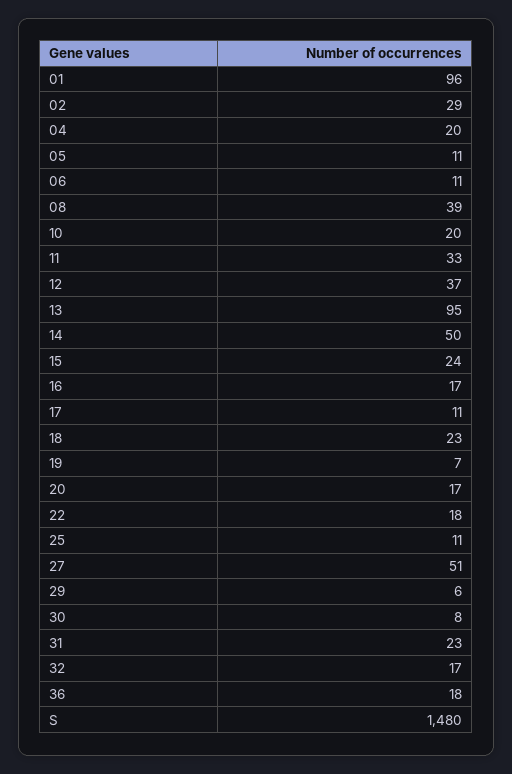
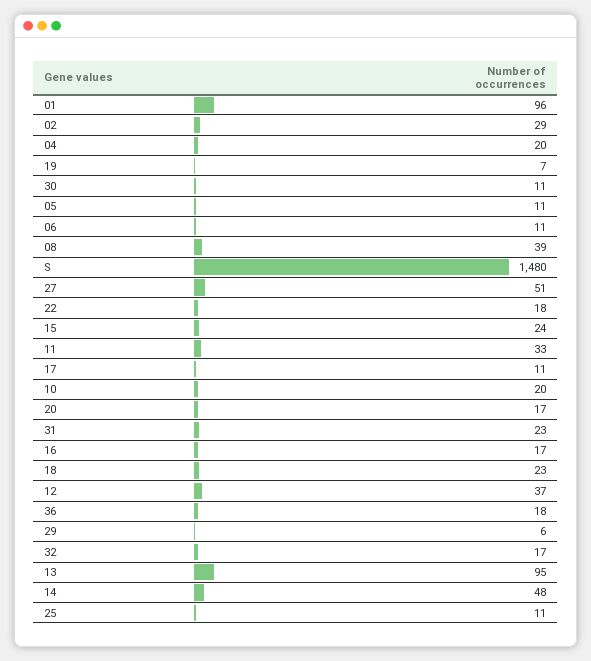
14: 50 -> 48
30: 8 -> 11

